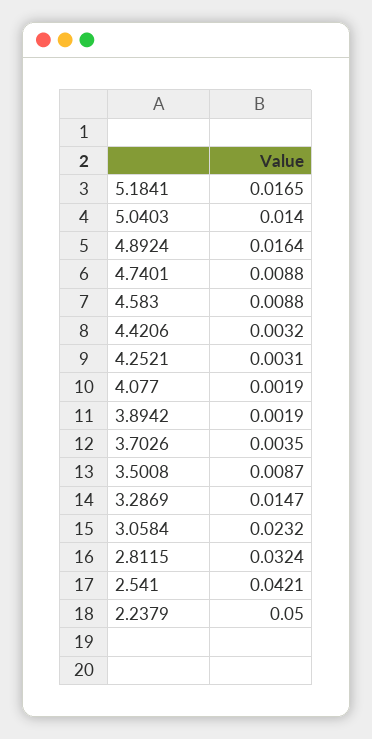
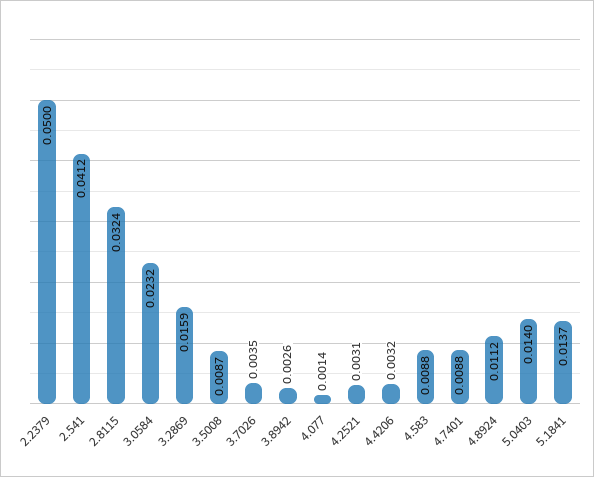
5.1841: 0.0165 -> 0.0137
4.8924: 0.0164 -> 0.0112
4.077: 0.0019 -> 0.0014
3.8942: 0.0019 -> 0.0026
3.2869: 0.0147 -> 0.0159
2.541: 0.0421 -> 0.0412

